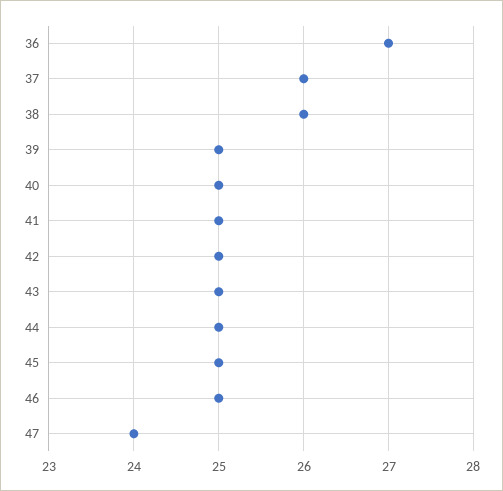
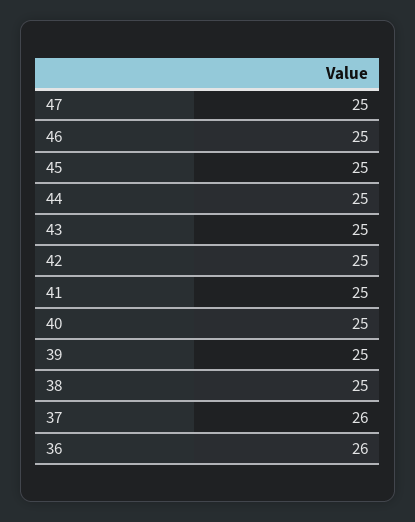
36: 27 -> 26
38: 26 -> 25
47: 24 -> 25

